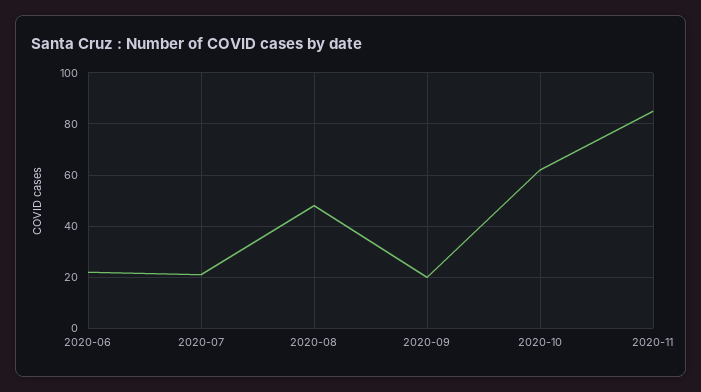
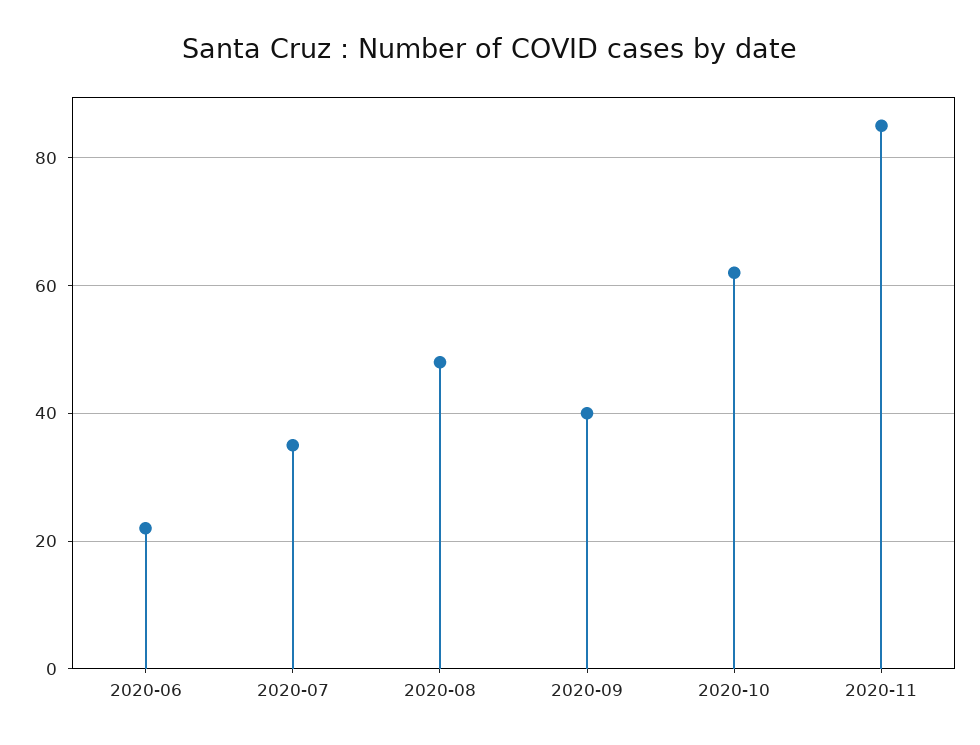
2020-07: 20 -> 35
2020-09: 20 -> 40

